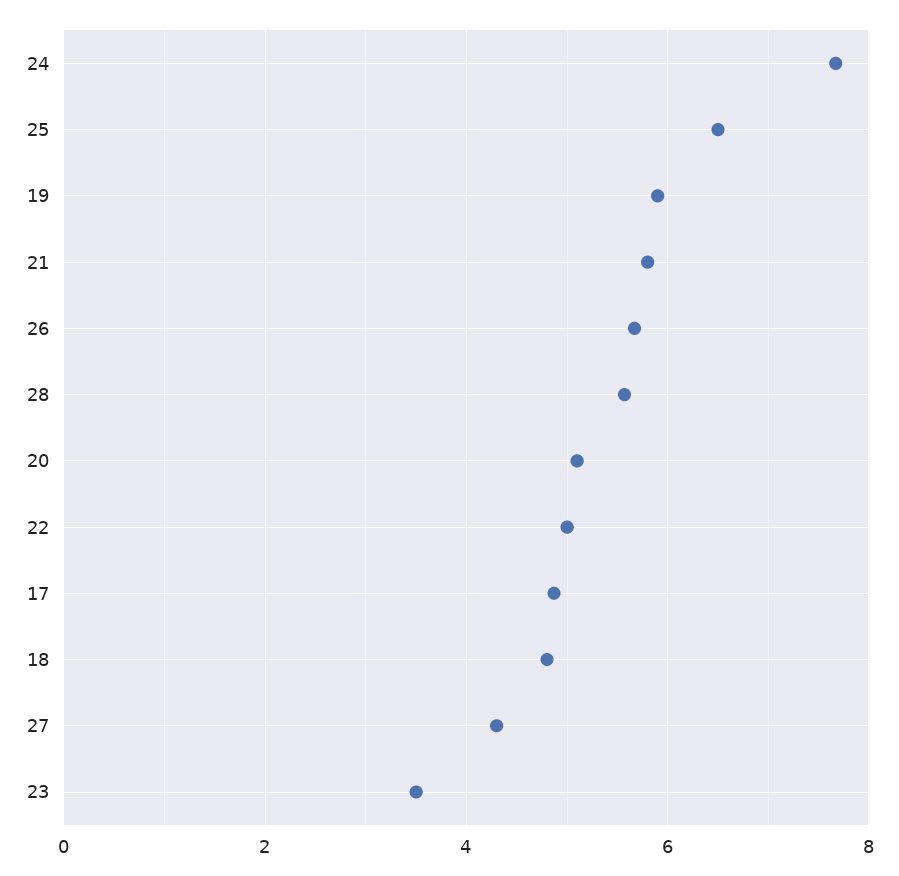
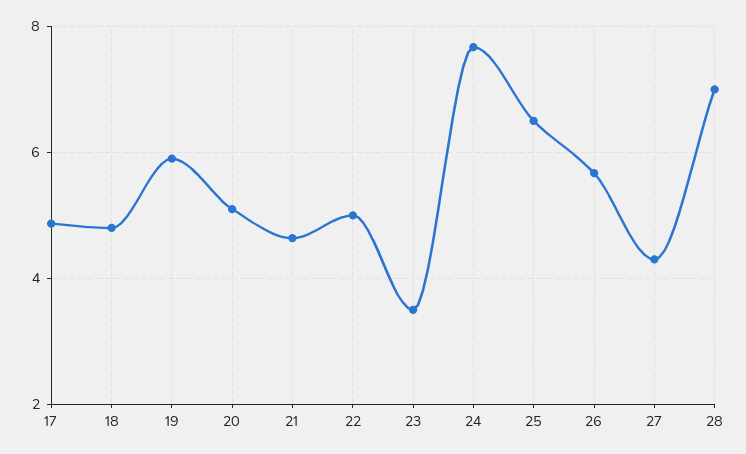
21: 5.8 -> 4.6
28: 5.6 -> 7

